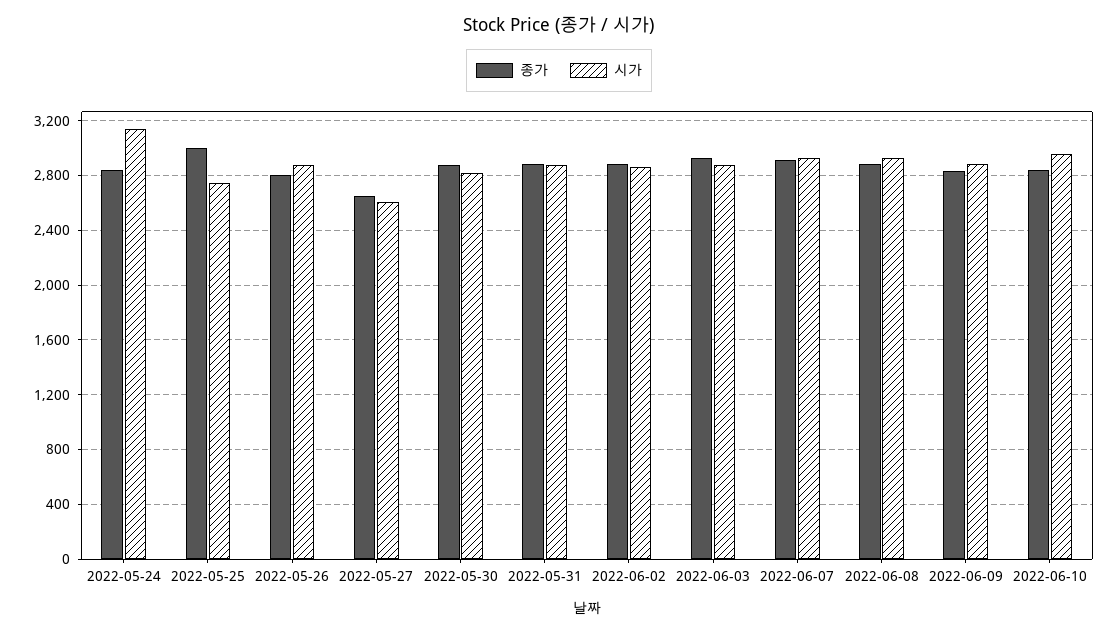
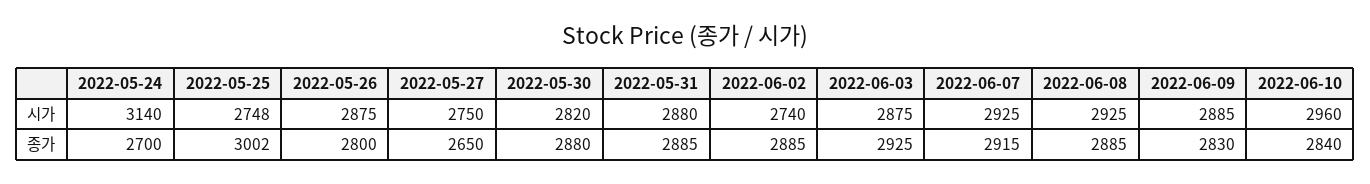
종가, 2022-05-24: 2850 -> 2700
시가, 2022-05-27: 2600 -> 2750
시가, 2022-06-02: 2850 -> 2740

